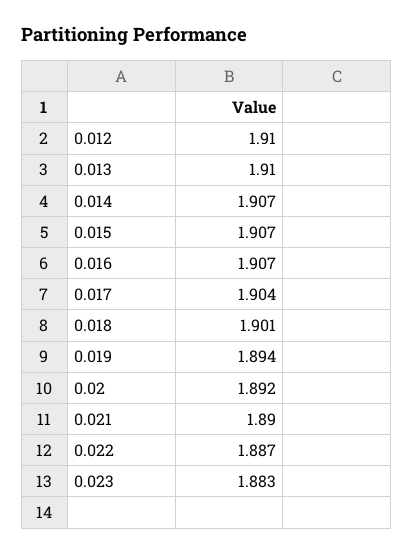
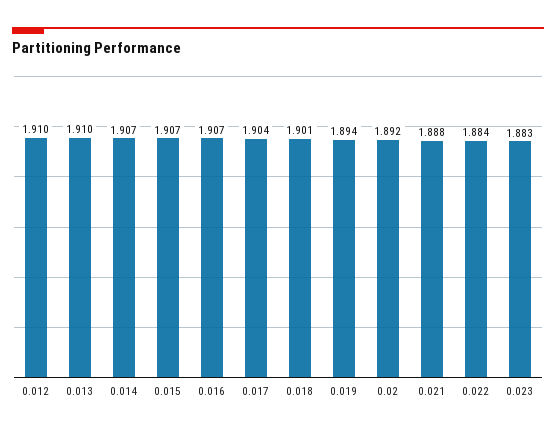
0.021: 1.89 -> 1.888
0.022: 1.887 -> 1.884

